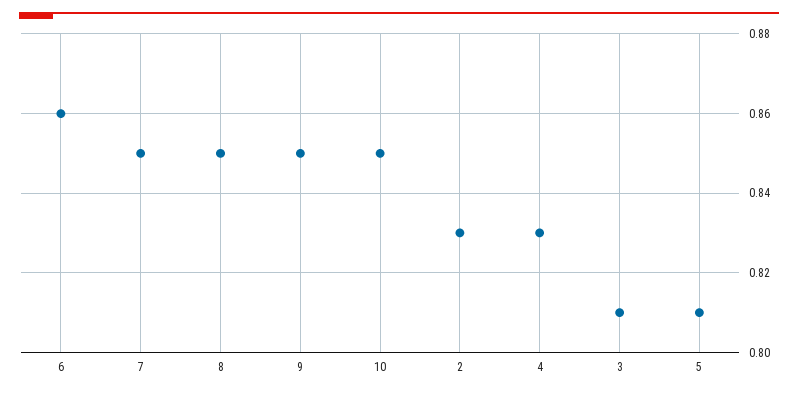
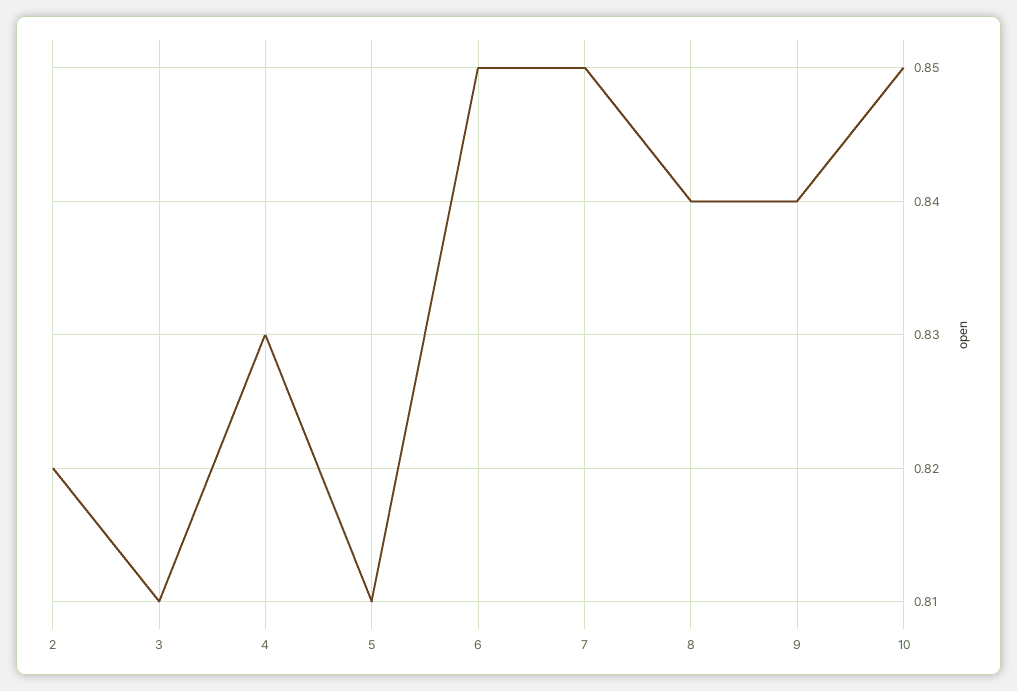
6: 0.86 -> 0.85
8: 0.85 -> 0.84
9: 0.85 -> 0.84
2: 0.83 -> 0.82

